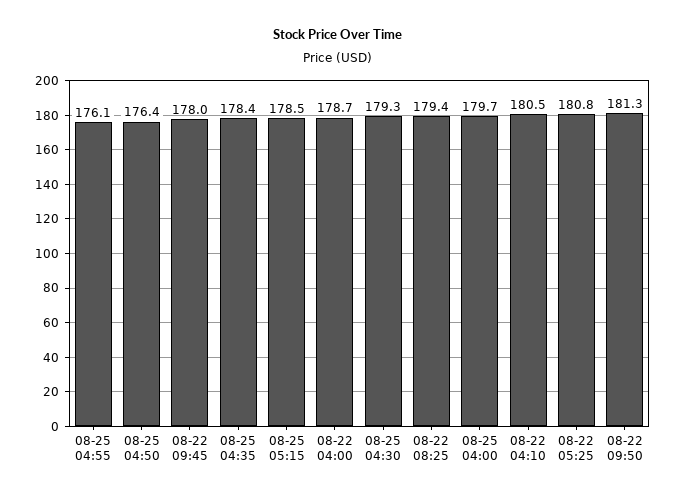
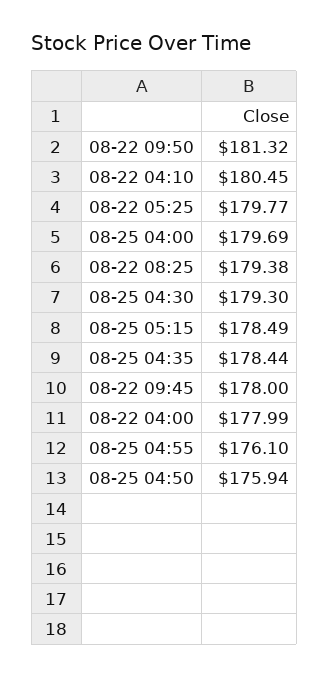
08-25 04:50: 176.4 -> 175.94
08-22 04:00: 178.7 -> 177.99
08-22 05:25: 180.8 -> 179.77

